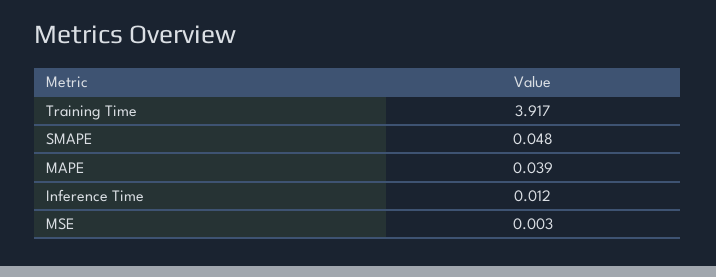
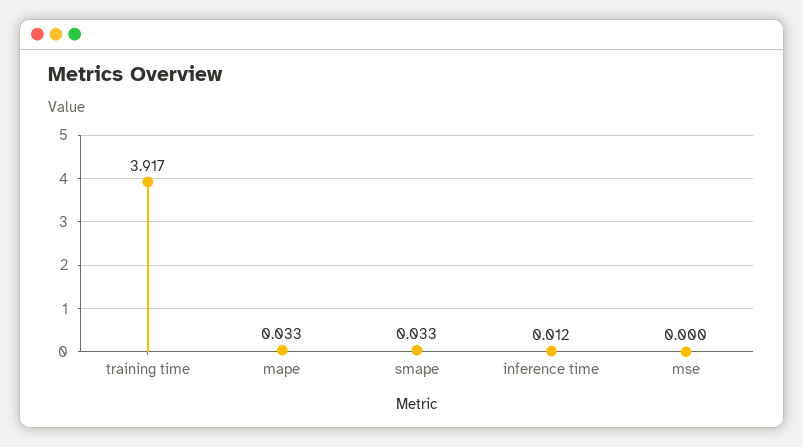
SMAPE: 0.048 -> 0.033
MAPE: 0.039 -> 0.033
MSE: 0.003 -> 0

